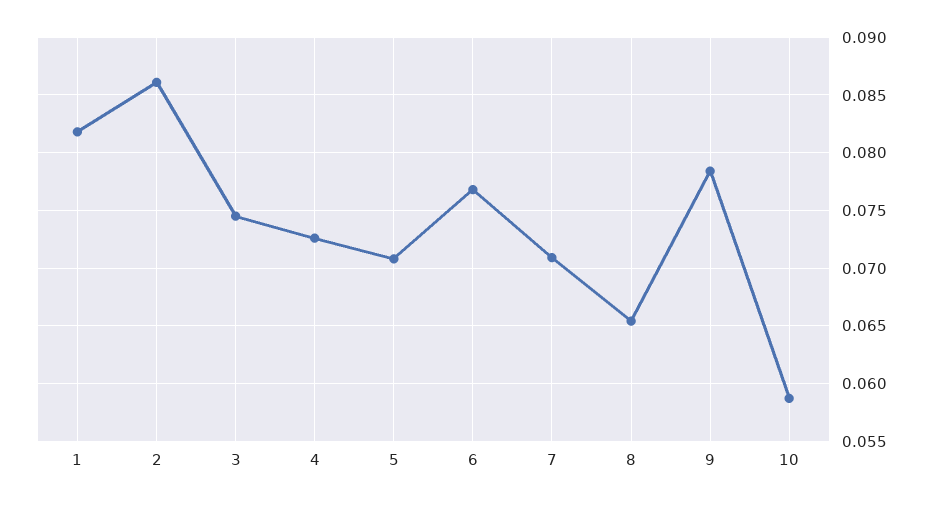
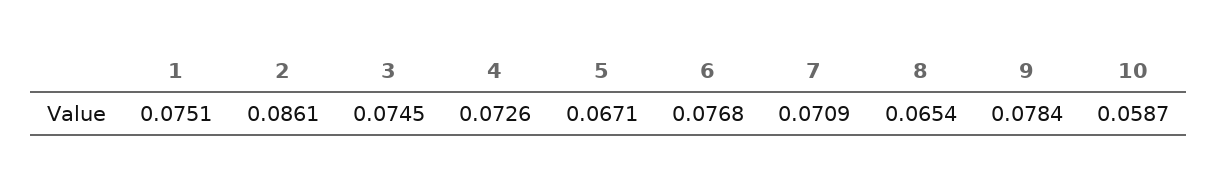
1: 0.082 -> 0.0751
5: 0.071 -> 0.0671

